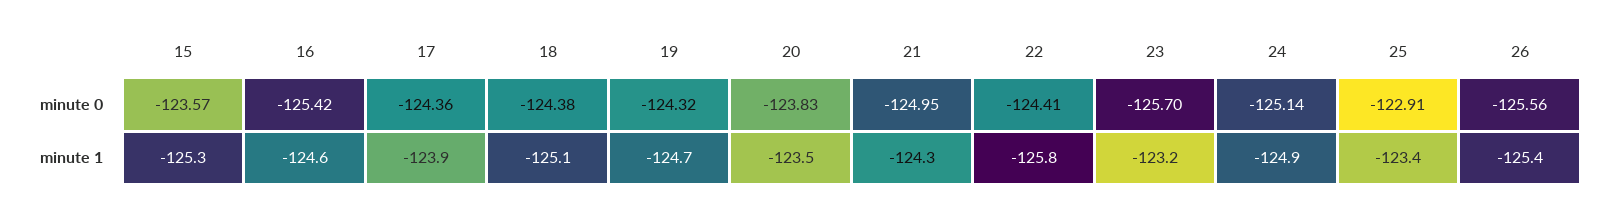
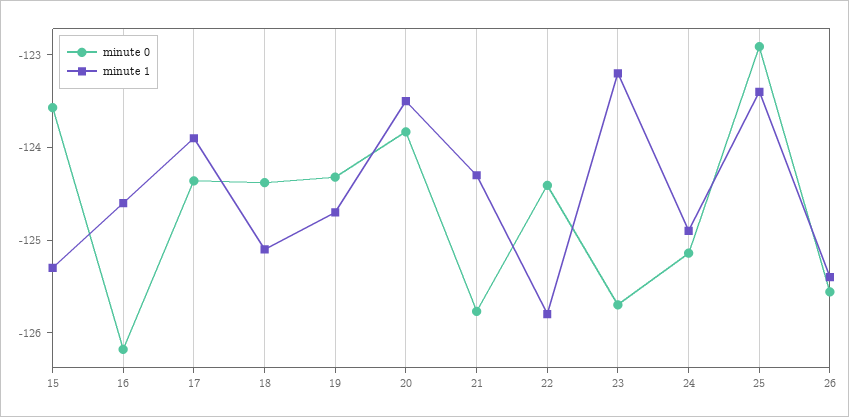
minute 0, 16: -125.42 -> -126.2
minute 0, 21: -124.95 -> -125.8

